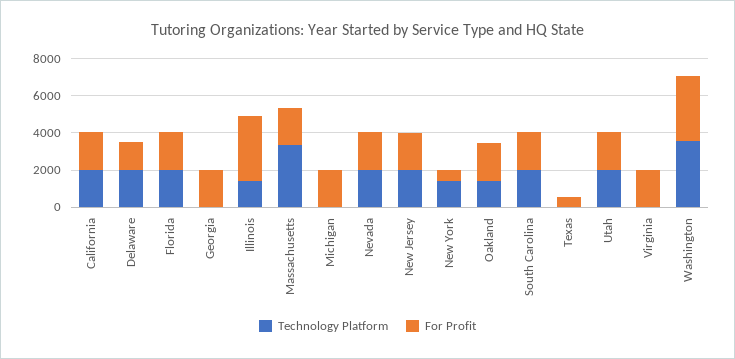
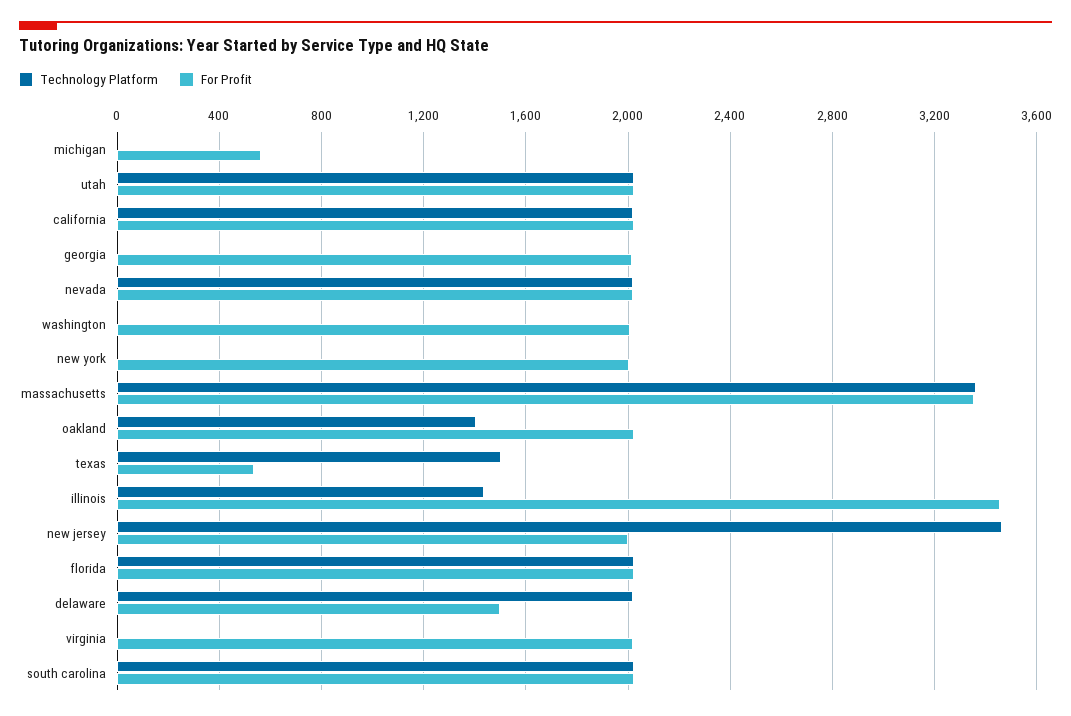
For Profit, Massachusetts: 2000 -> 3350
For Profit, Michigan: 2000 -> 550
Technology Platform, New Jersey: 2000 -> 3450
Technology Platform, New York: 1500 -> 0
For Profit, New York: 500 -> 2000
Technology Platform, Texas: 0 -> 1500
Technology Platform, Washington: 3500 -> 0
For Profit, Washington: 3500 -> 2000

